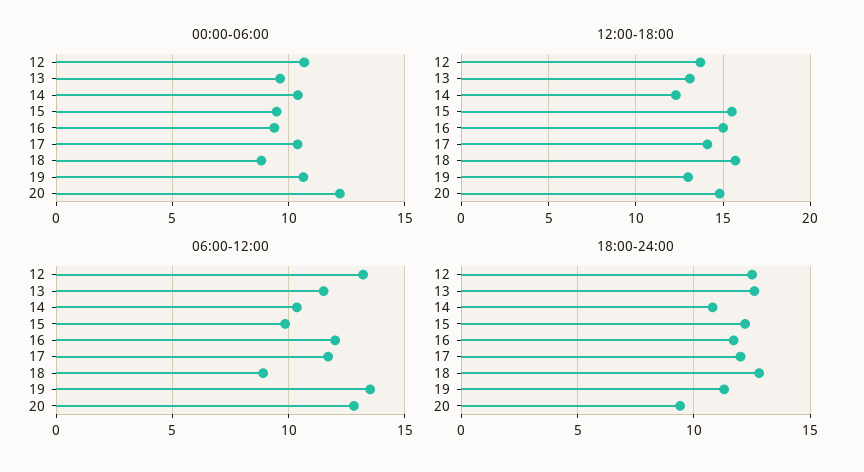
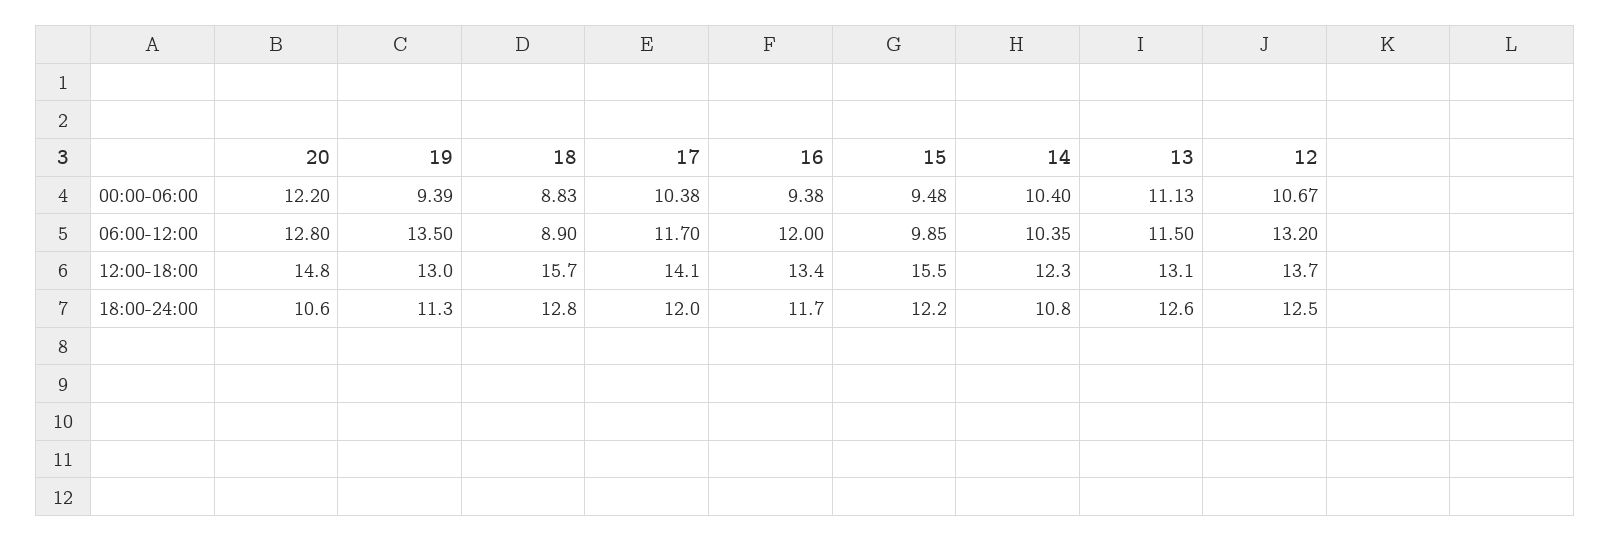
00:00-06:00, 13: 9.5 -> 11.13
00:00-06:00, 19: 10.5 -> 9.39
12:00-18:00, 16: 15 -> 13.4
18:00-24:00, 20: 9.5 -> 10.6

